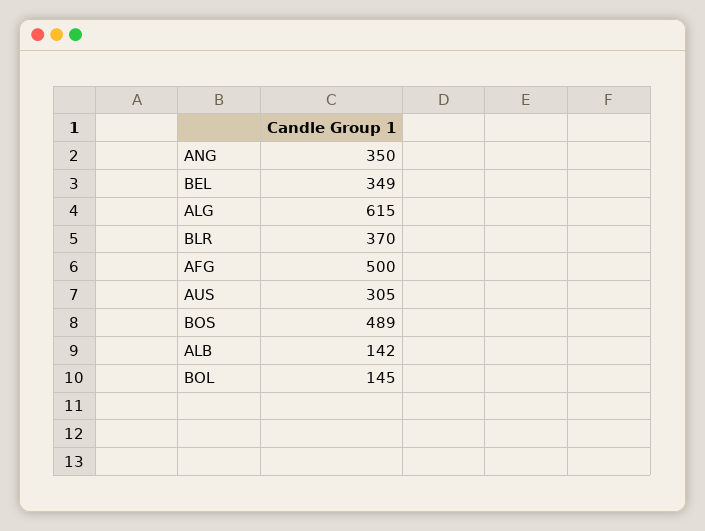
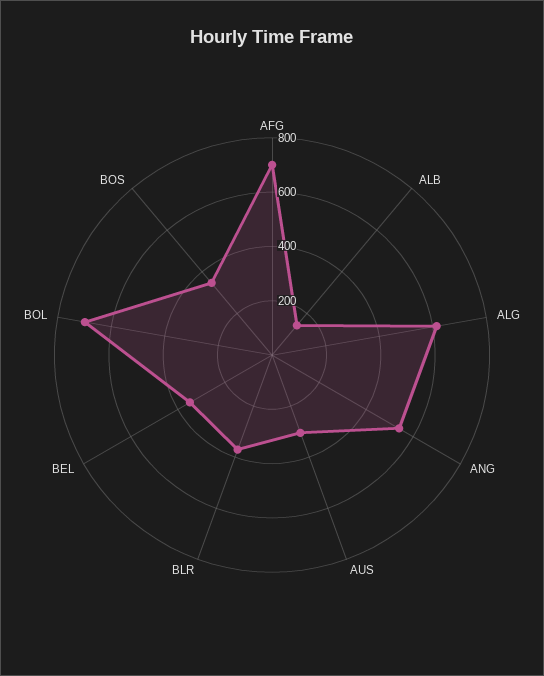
ANG: 350 -> 550
AFG: 500 -> 700
BOS: 489 -> 350
BOL: 145 -> 700

